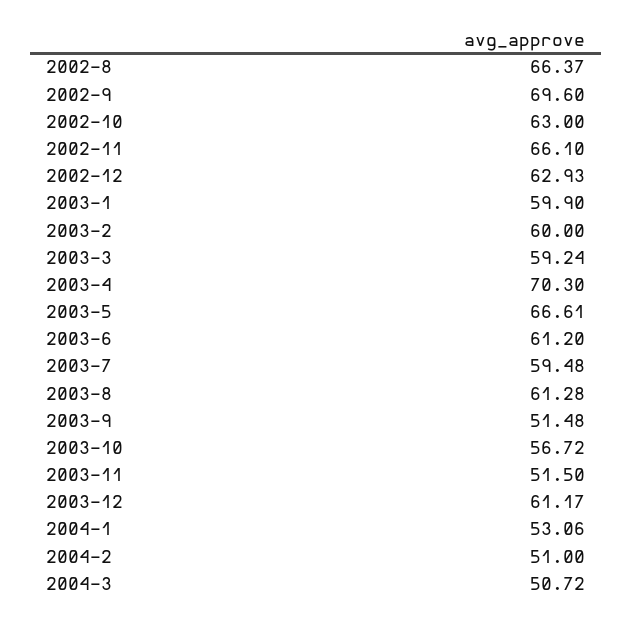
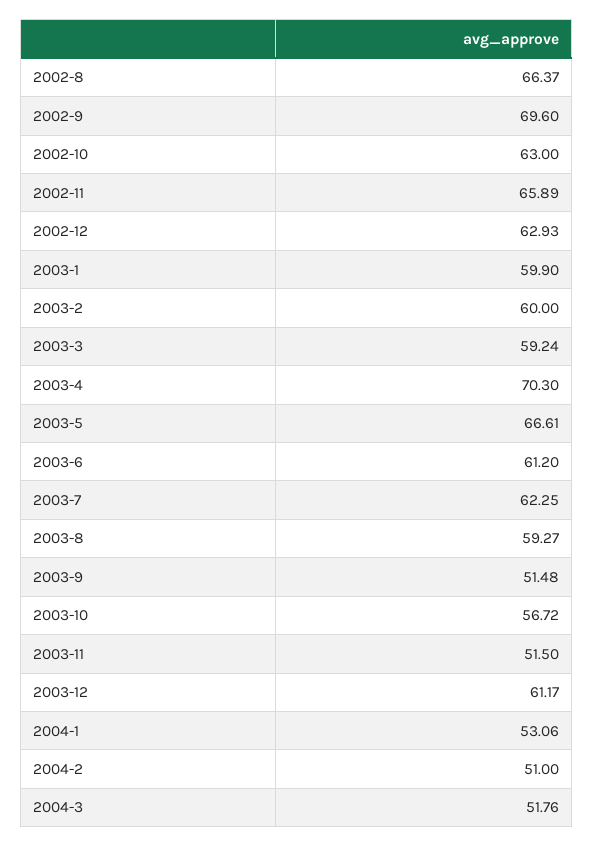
2002-11: 66.1 -> 65.89
2003-7: 59.48 -> 62.25
2003-8: 61.28 -> 59.27
2004-3: 50.72 -> 51.76

